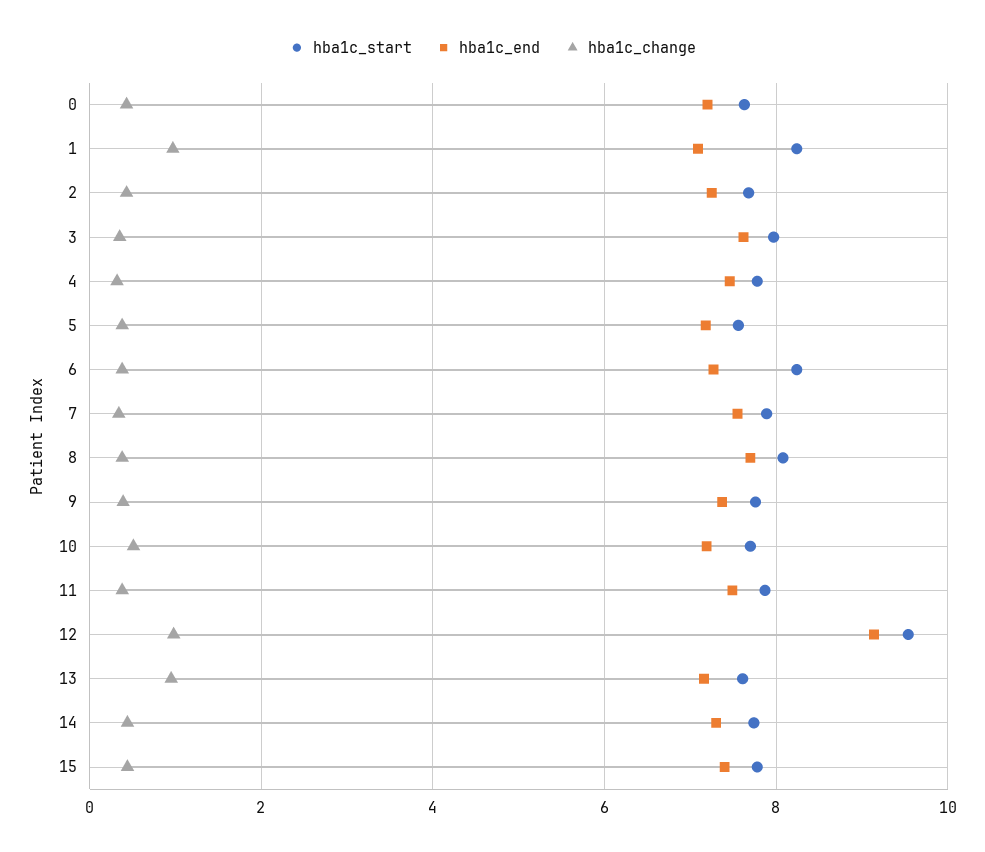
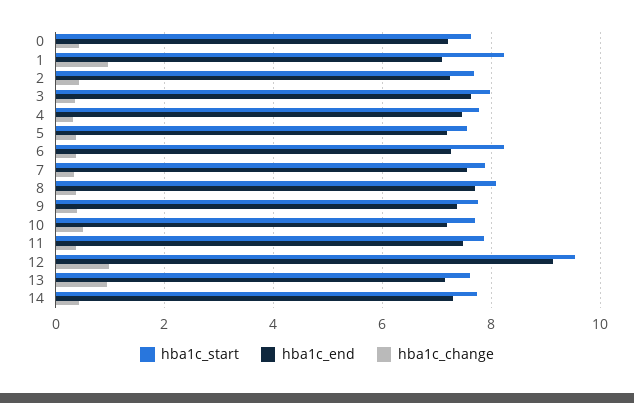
hba1c_start, 15: 7.8 -> none
hba1c_end, 15: 7.4 -> none
hba1c_change, 15: 0.4 -> none

